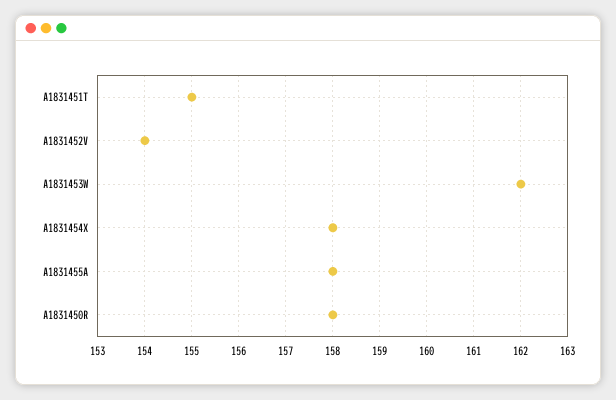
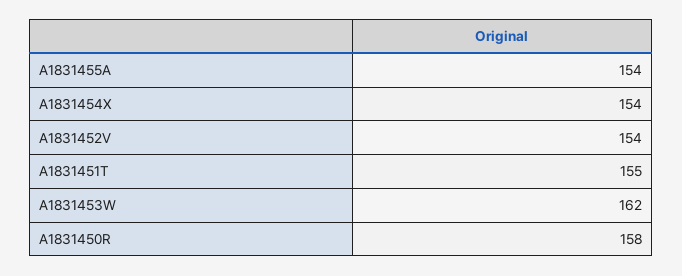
A1831454X: 158 -> 154
A1831455A: 158 -> 154

